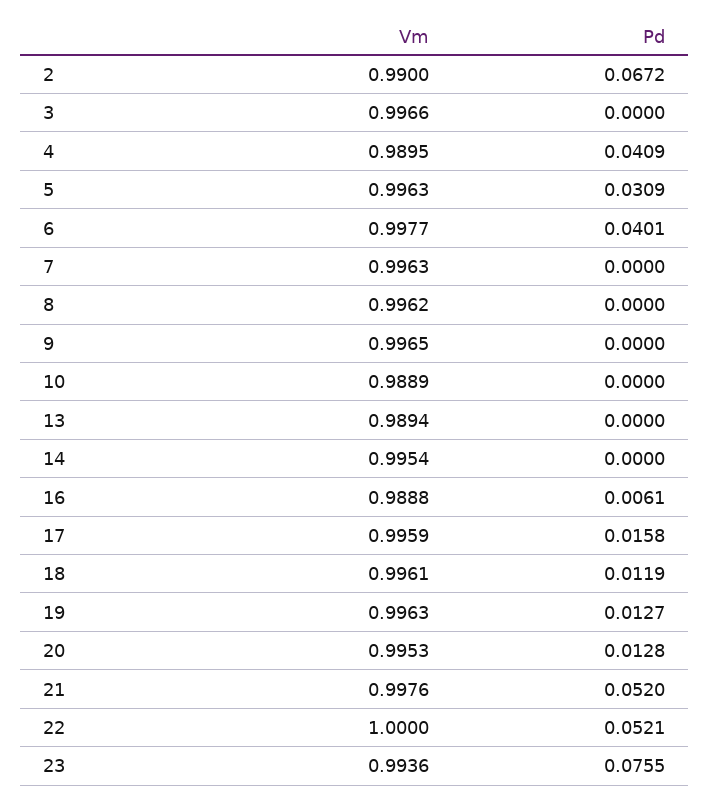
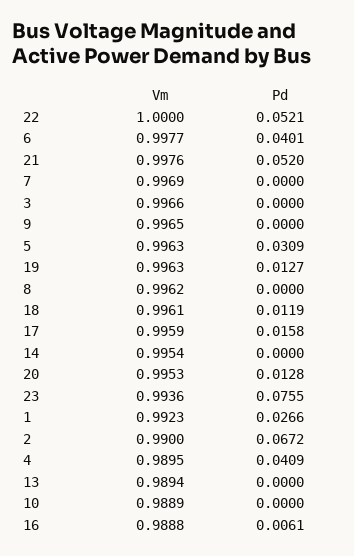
Vm, 7: 0.9963 -> 0.9969
Vm, 1: none -> 0.9923
Pd, 1: none -> 0.0266

